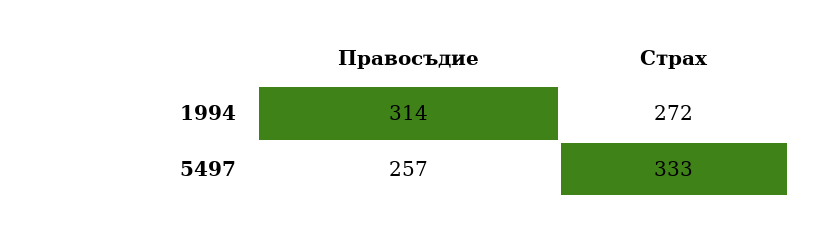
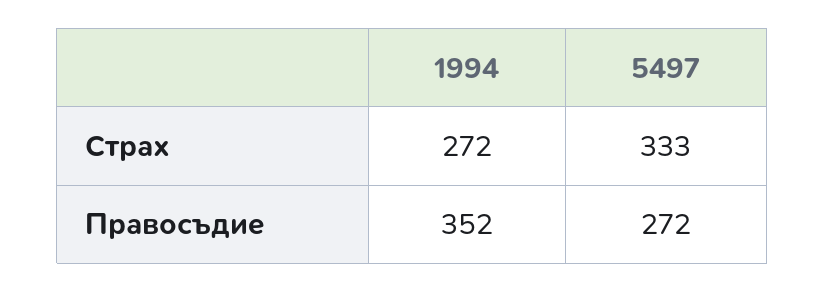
Правосъдие, 1994: 314 -> 352
Правосъдие, 5497: 257 -> 272

